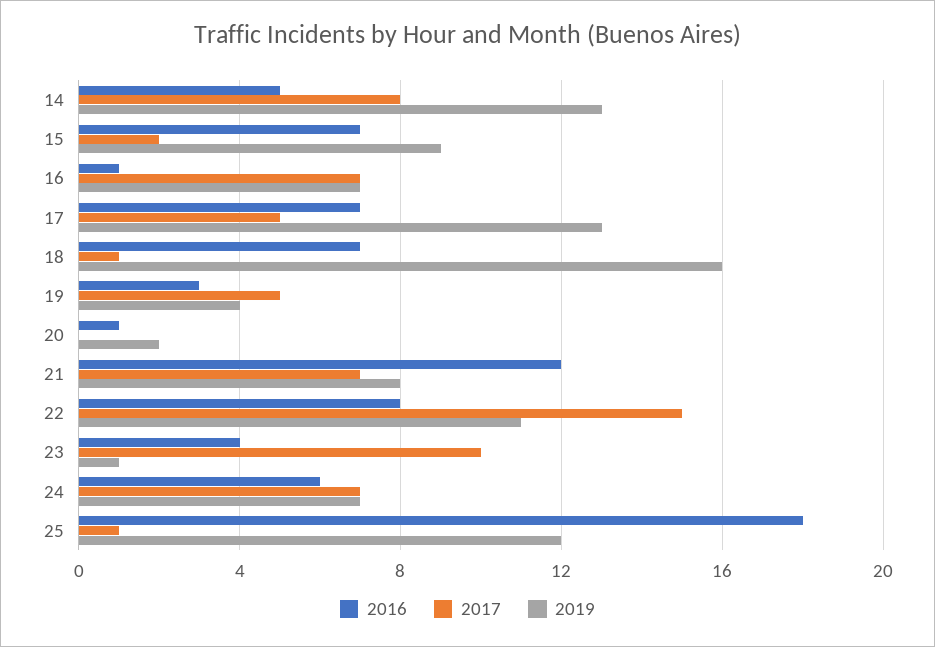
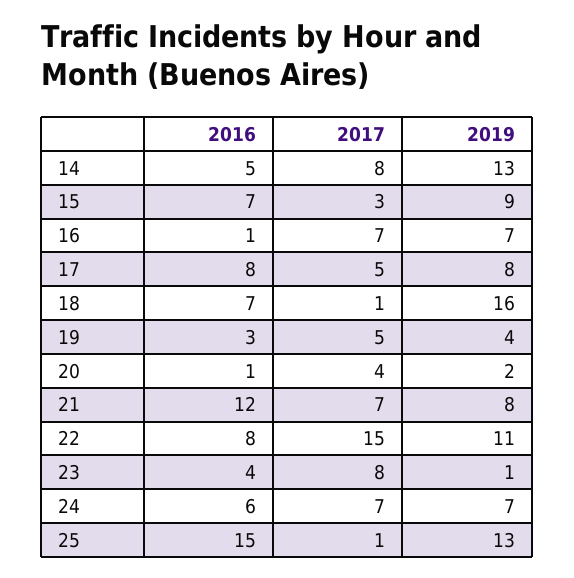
2017, 15: 2 -> 3
2016, 17: 7 -> 8
2019, 17: 13 -> 8
2017, 20: 0 -> 4
2017, 23: 10 -> 8
2016, 25: 18 -> 15
2019, 25: 12 -> 13

